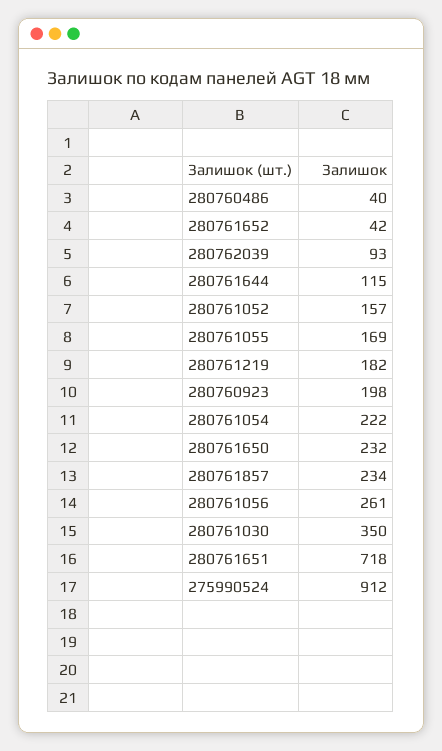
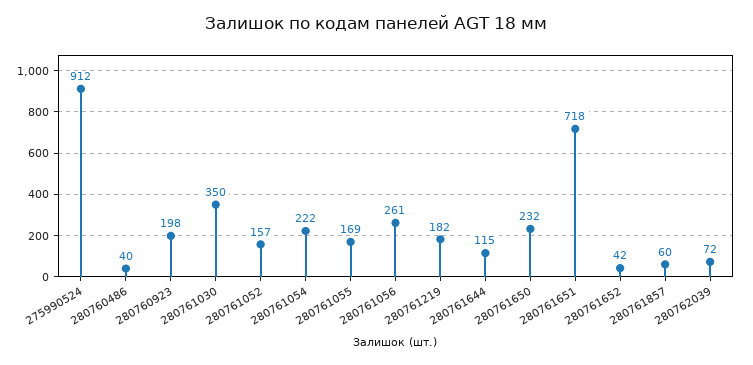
280762039: 93 -> 72
280761857: 234 -> 60

